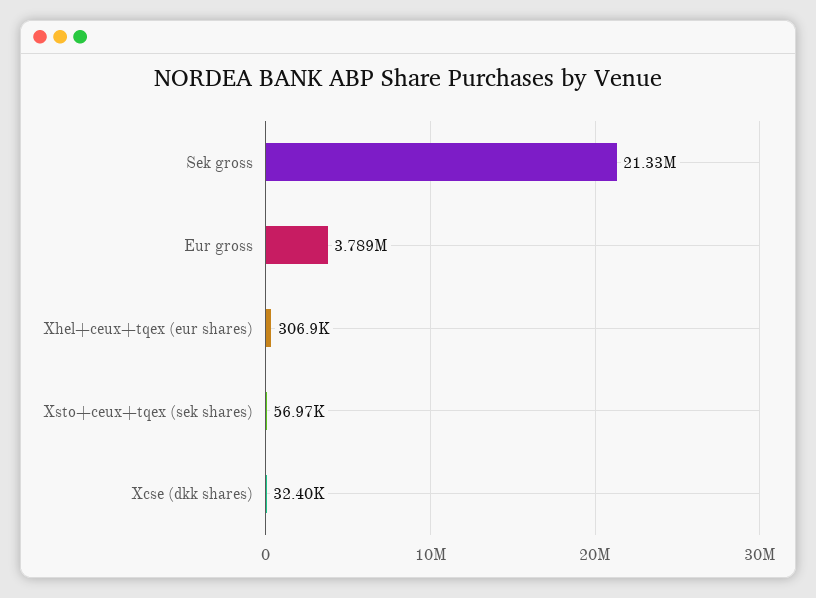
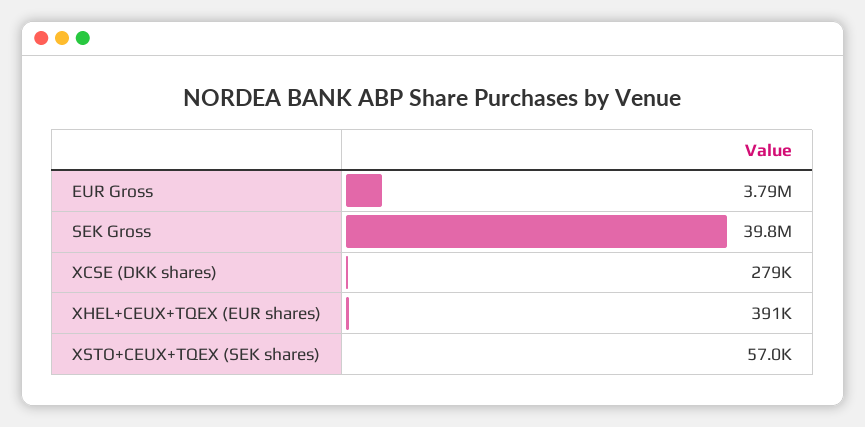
Sek gross: 21330000 -> 39800000
Xhel+ceux+tqex (eur shares): 306900 -> 391000
Xcse (dkk shares): 32400 -> 279000

